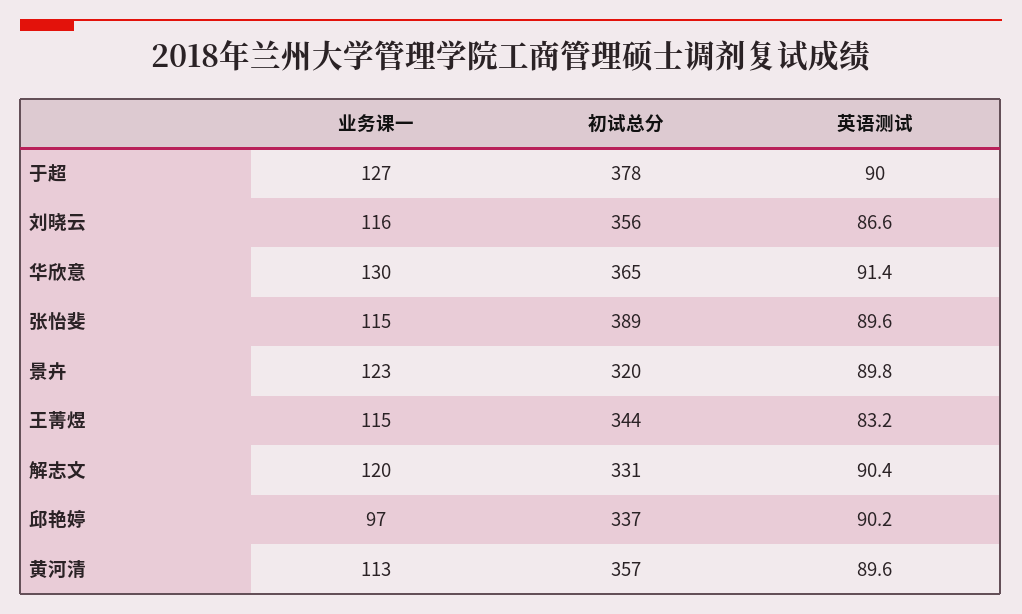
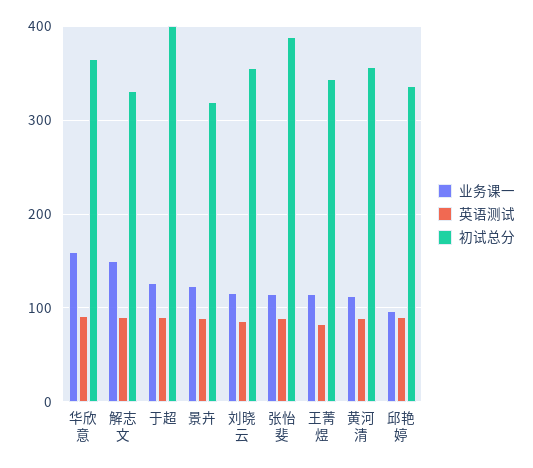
初试总分, 于超: 378 -> 400
业务课一, 华欣意: 130 -> 160
业务课一, 解志文: 120 -> 150

